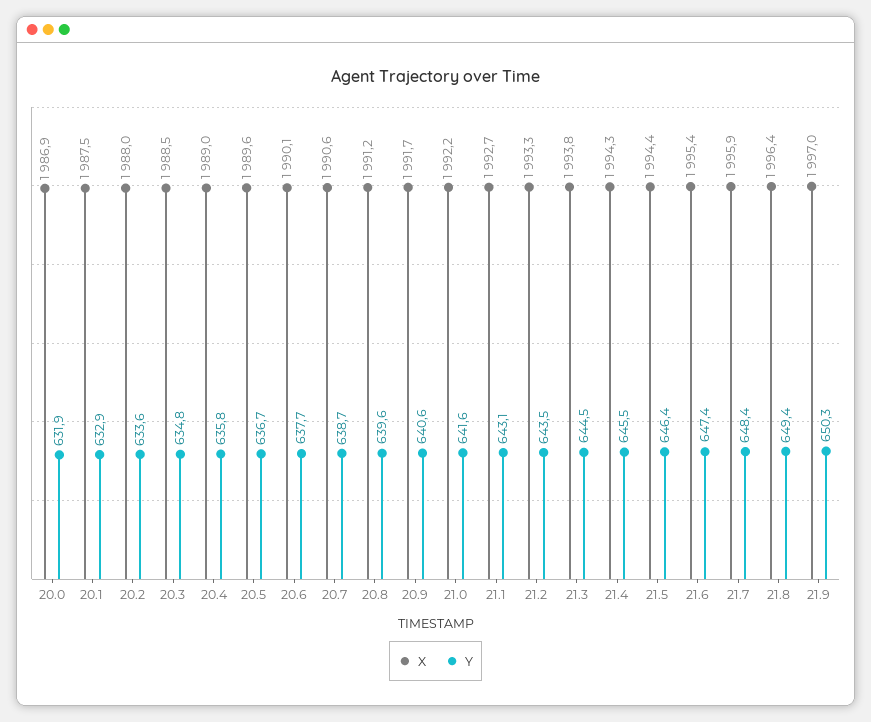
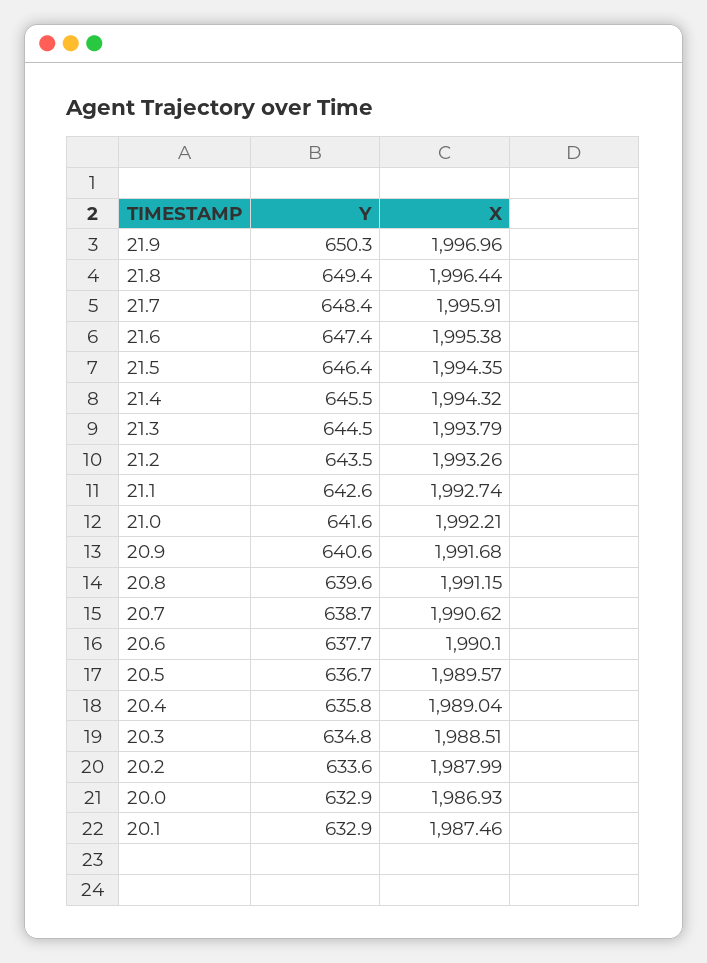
Y, 20.0: 631.9 -> 632.9
Y, 21.1: 643.1 -> 642.6

